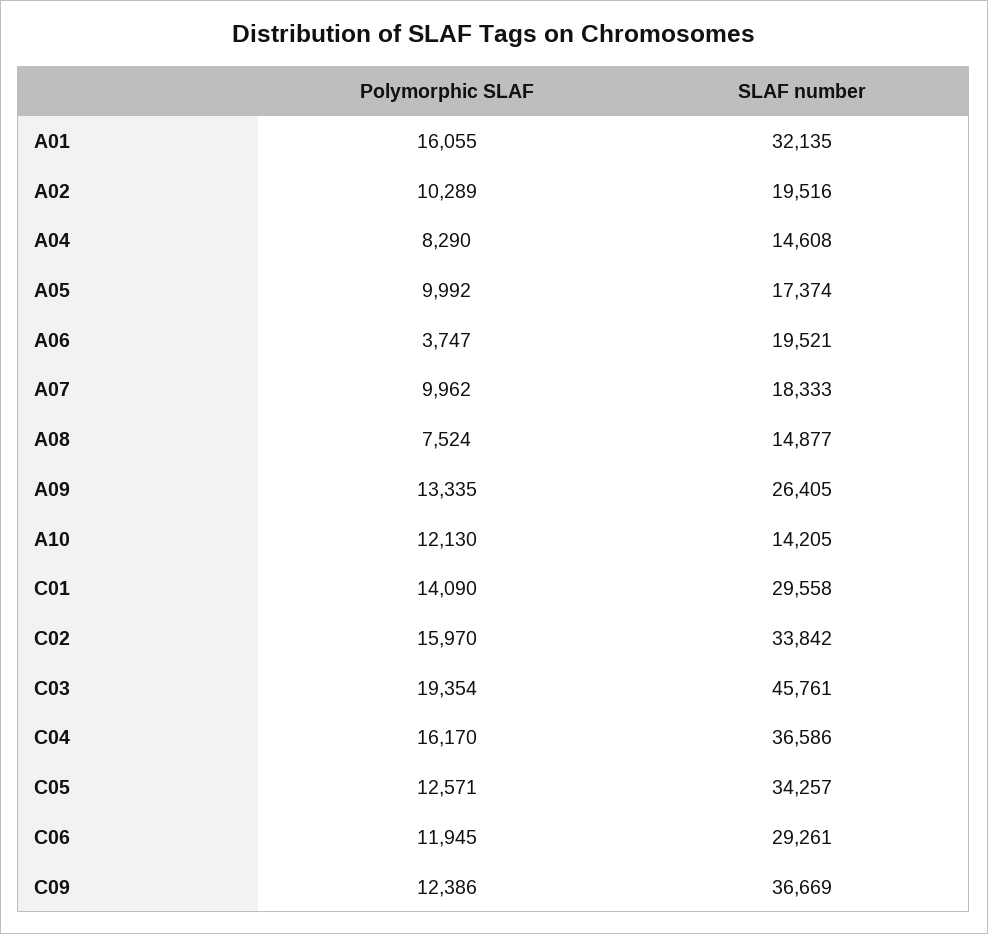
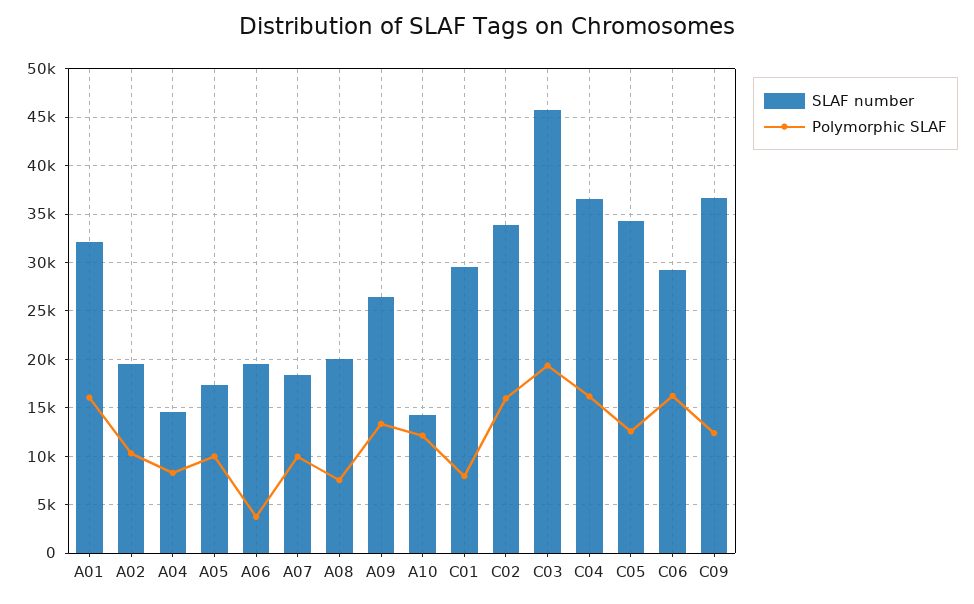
SLAF number, A08: 14877 -> 20000
Polymorphic SLAF, C01: 14090 -> 8000
Polymorphic SLAF, C06: 11945 -> 16000

